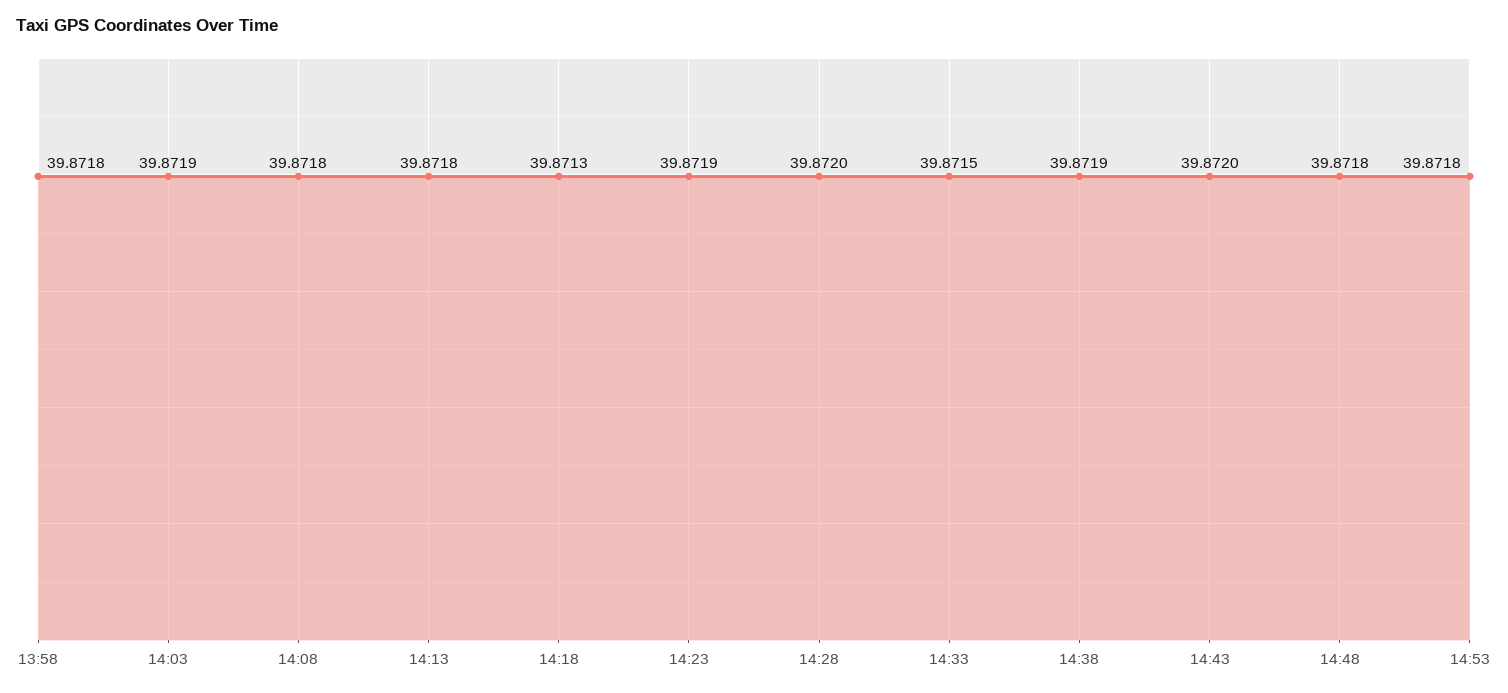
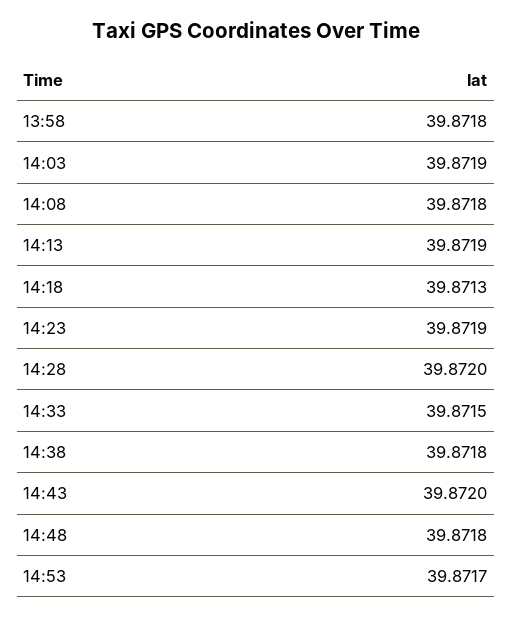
14:13: 39.8718 -> 39.8719
14:38: 39.8719 -> 39.8718
14:53: 39.8718 -> 39.8717

